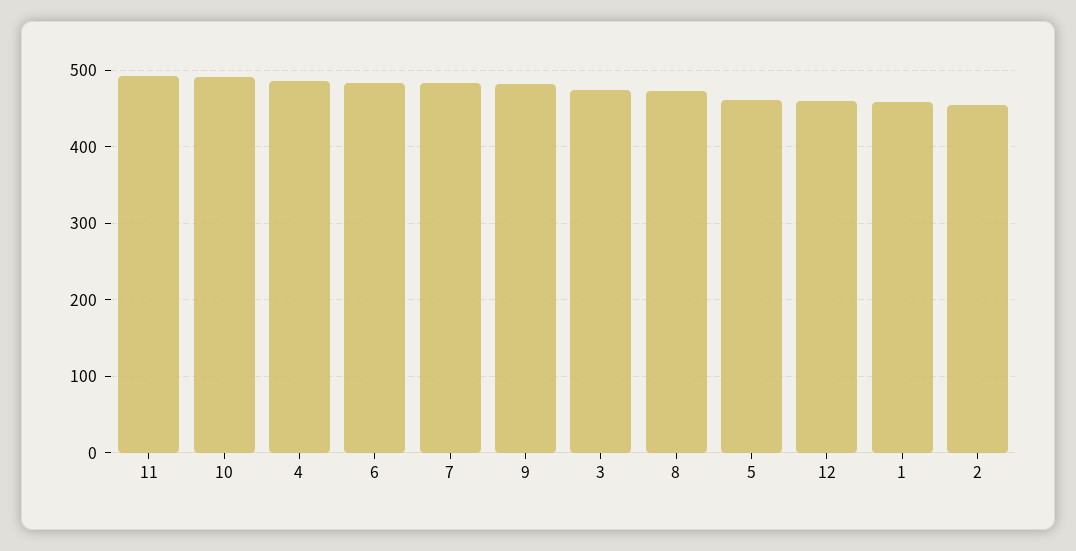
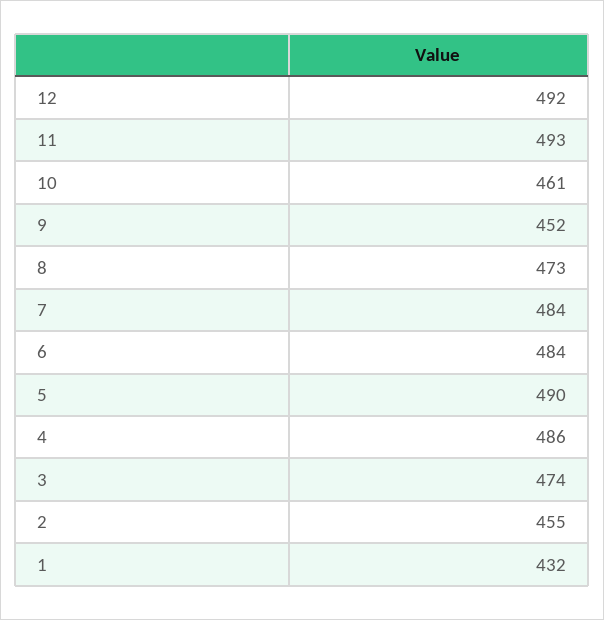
10: 490 -> 461
9: 480 -> 452
5: 460 -> 490
12: 460 -> 492
1: 460 -> 432

